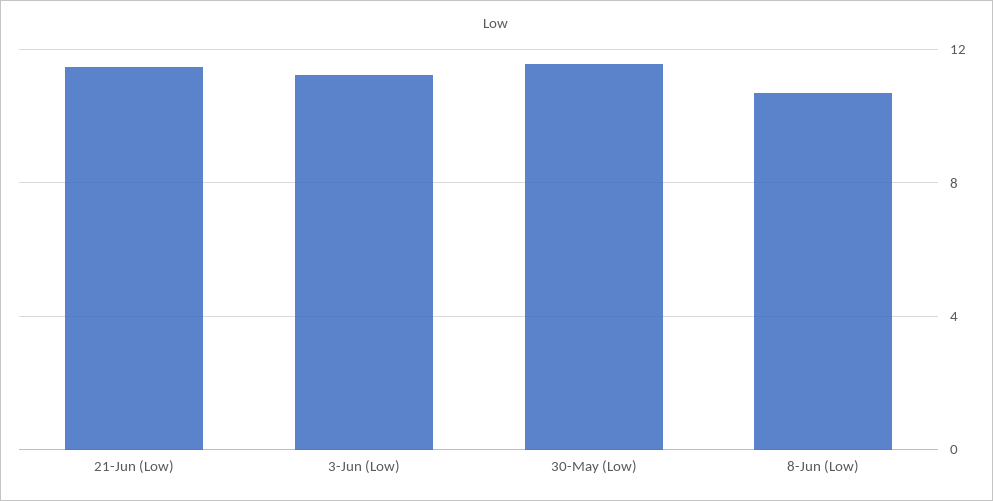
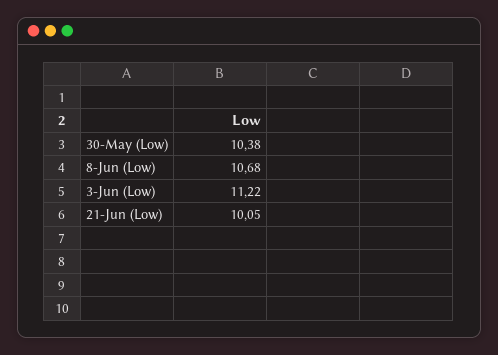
21-Jun (Low): 11.5 -> 10.05
30-May (Low): 11.5 -> 10.38

